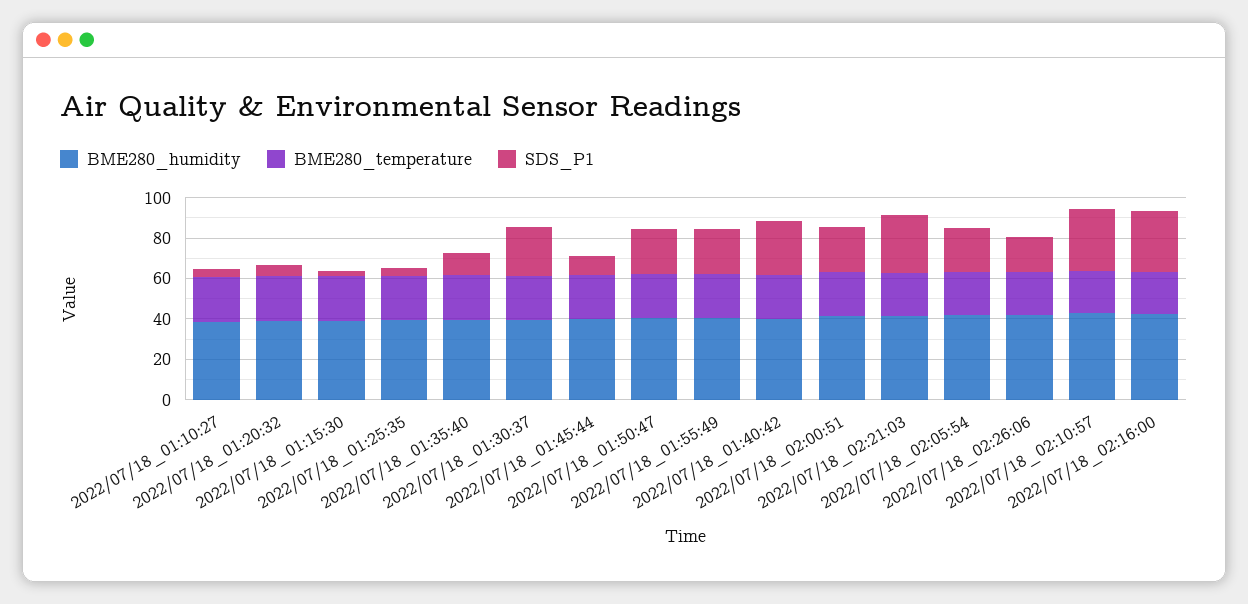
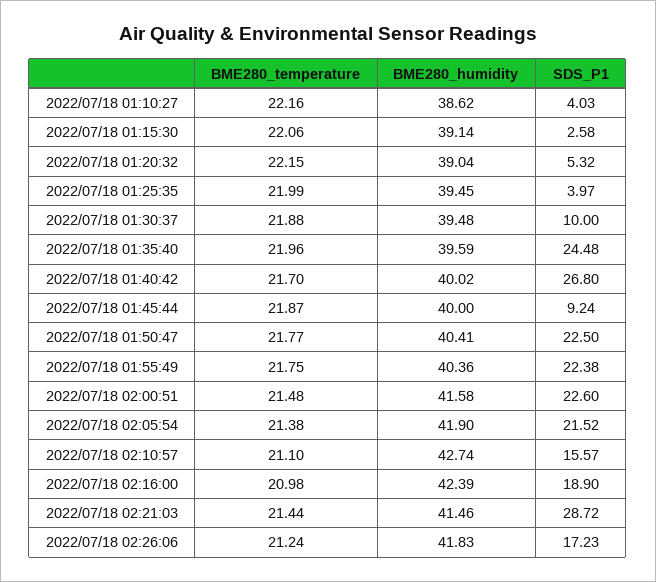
SDS_P1, 2022/07/18_01:35:40: 10 -> 24.48
SDS_P1, 2022/07/18_01:30:37: 25 -> 10
SDS_P1, 2022/07/18_02:10:57: 30 -> 15.57
SDS_P1, 2022/07/18_02:16:00: 30 -> 18.9

